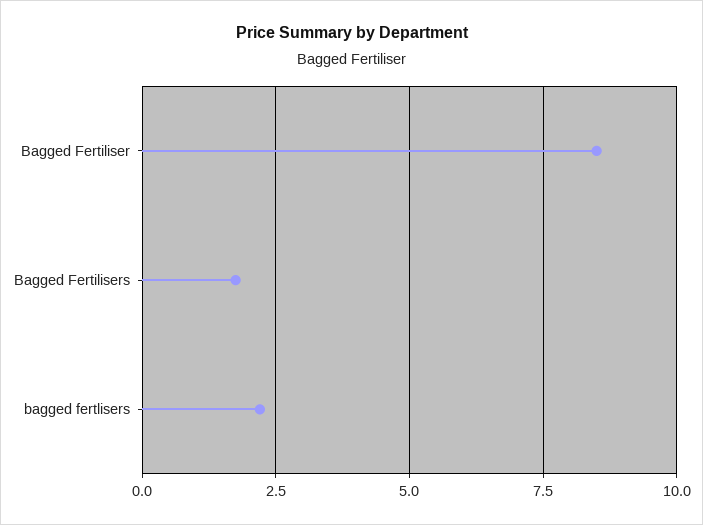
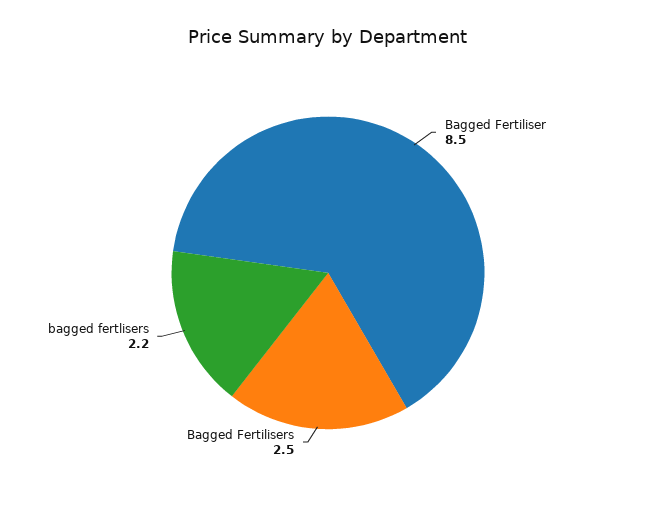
Bagged Fertilisers: 1.75 -> 2.5

